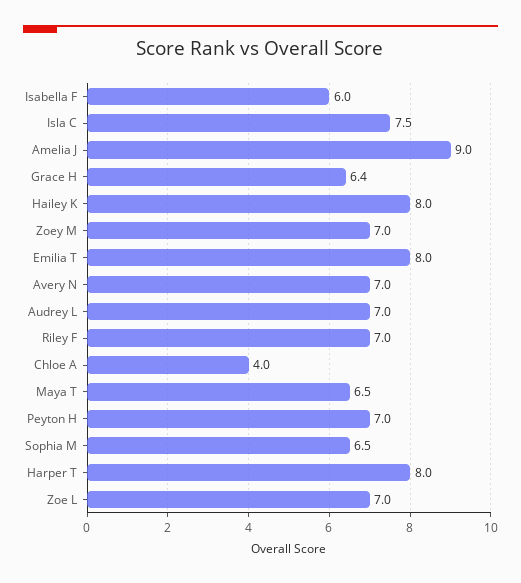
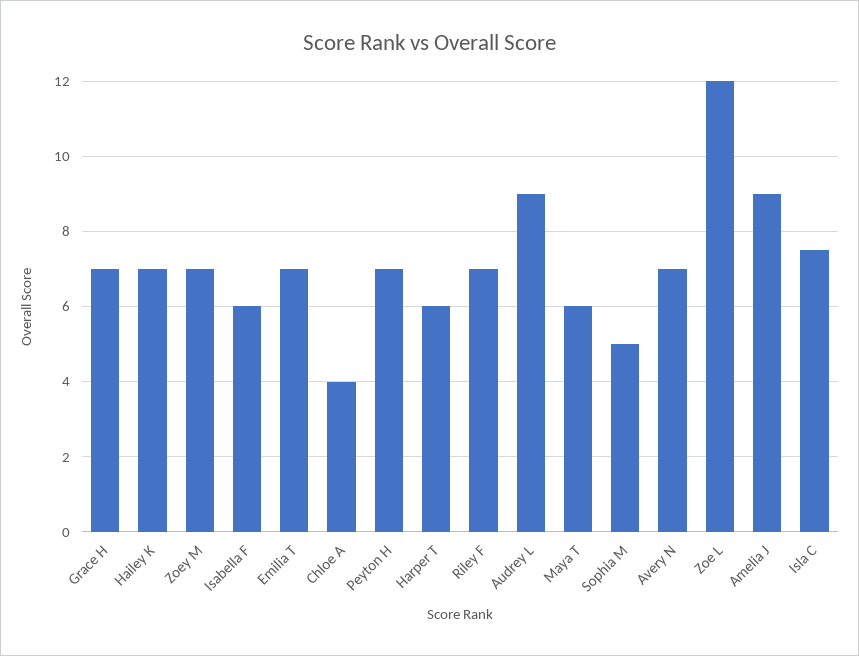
Grace H: 6.4 -> 7
Hailey K: 8 -> 7
Emilia T: 8 -> 7
Audrey L: 7 -> 9
Maya T: 6.5 -> 6
Sophia M: 6.5 -> 5
Harper T: 8 -> 6
Zoe L: 7 -> 12

